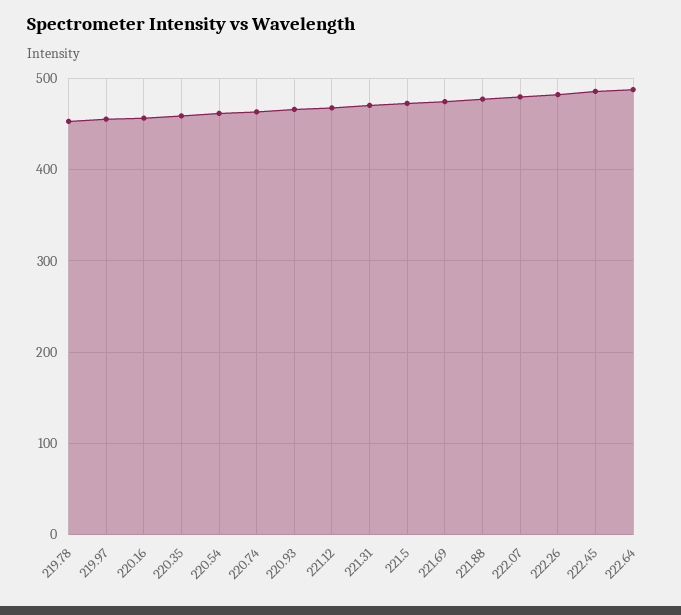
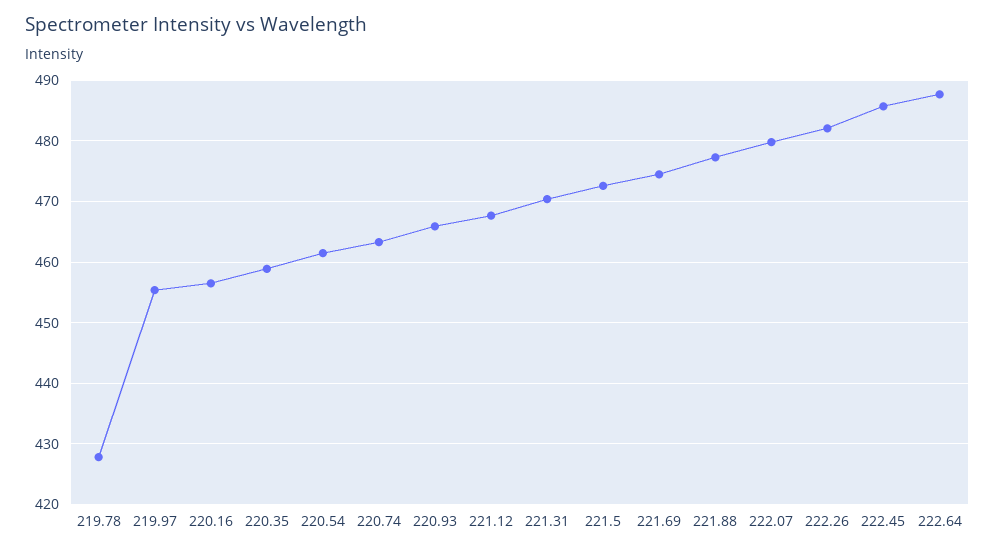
219.78: 450 -> 428

